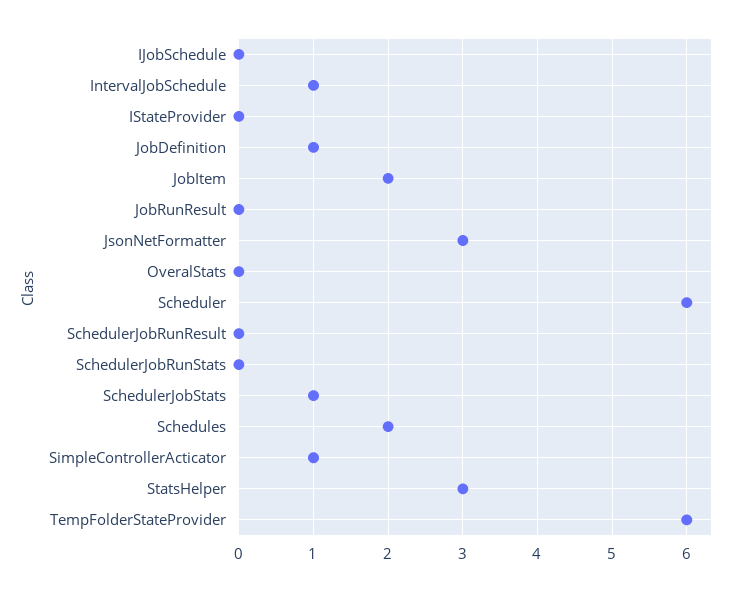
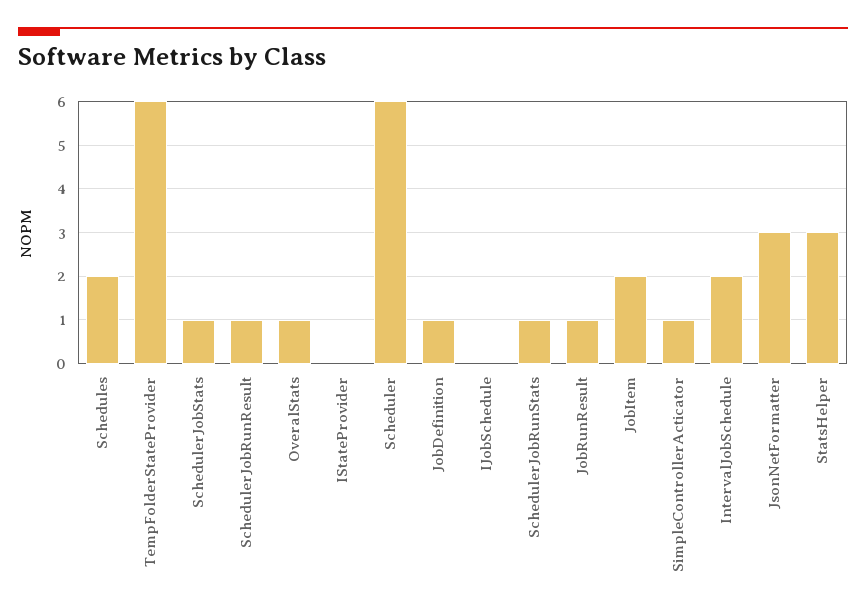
IntervalJobSchedule: 1 -> 2
JobRunResult: 0 -> 1
OveralStats: 0 -> 1
SchedulerJobRunResult: 0 -> 1
SchedulerJobRunStats: 0 -> 1

